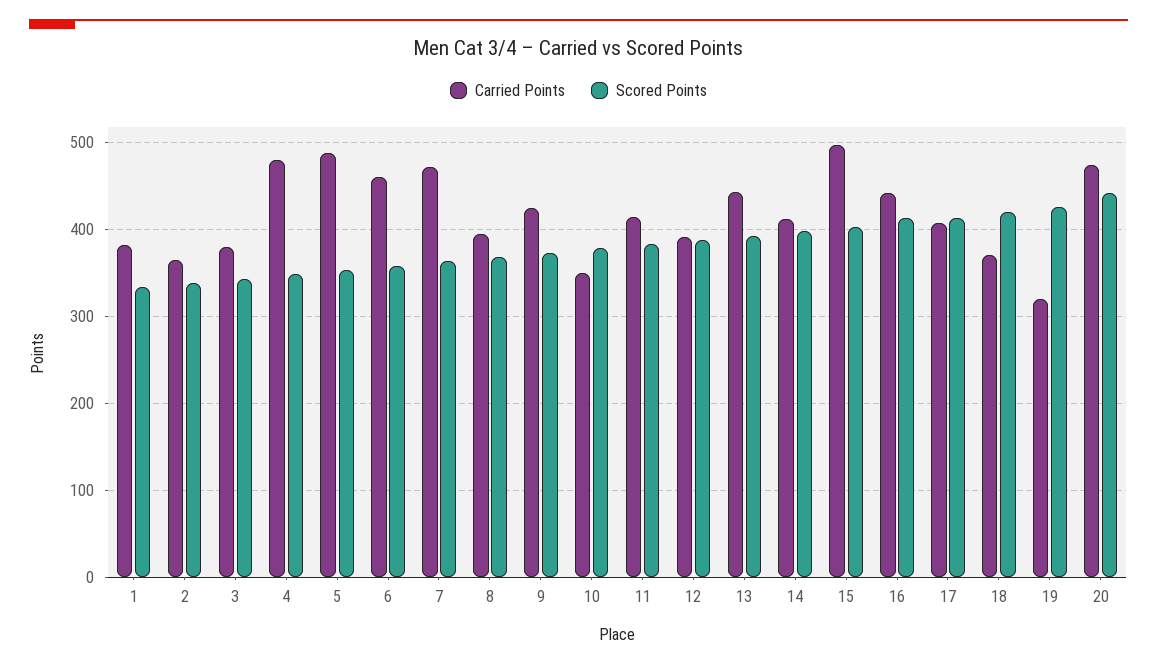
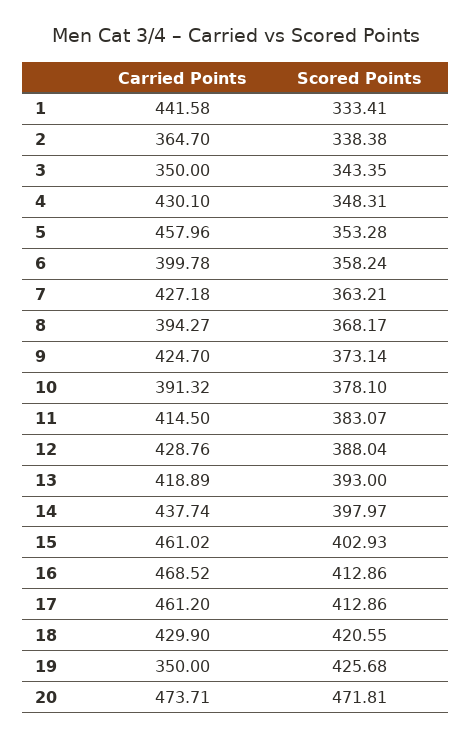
Carried Points, 1: 380 -> 441.58
Carried Points, 3: 380 -> 350
Carried Points, 4: 480 -> 430.1
Carried Points, 5: 490 -> 457.96
Carried Points, 6: 460 -> 399.78
Carried Points, 7: 470 -> 427.18
Carried Points, 10: 350 -> 391.32
Carried Points, 12: 390 -> 428.76
Carried Points, 13: 440 -> 418.89
Carried Points, 14: 410 -> 437.74
Carried Points, 15: 500 -> 461.02
Carried Points, 16: 440 -> 468.52
Carried Points, 17: 410 -> 461.2
Carried Points, 18: 370 -> 429.9
Carried Points, 19: 320 -> 350
Scored Points, 20: 440 -> 471.81

